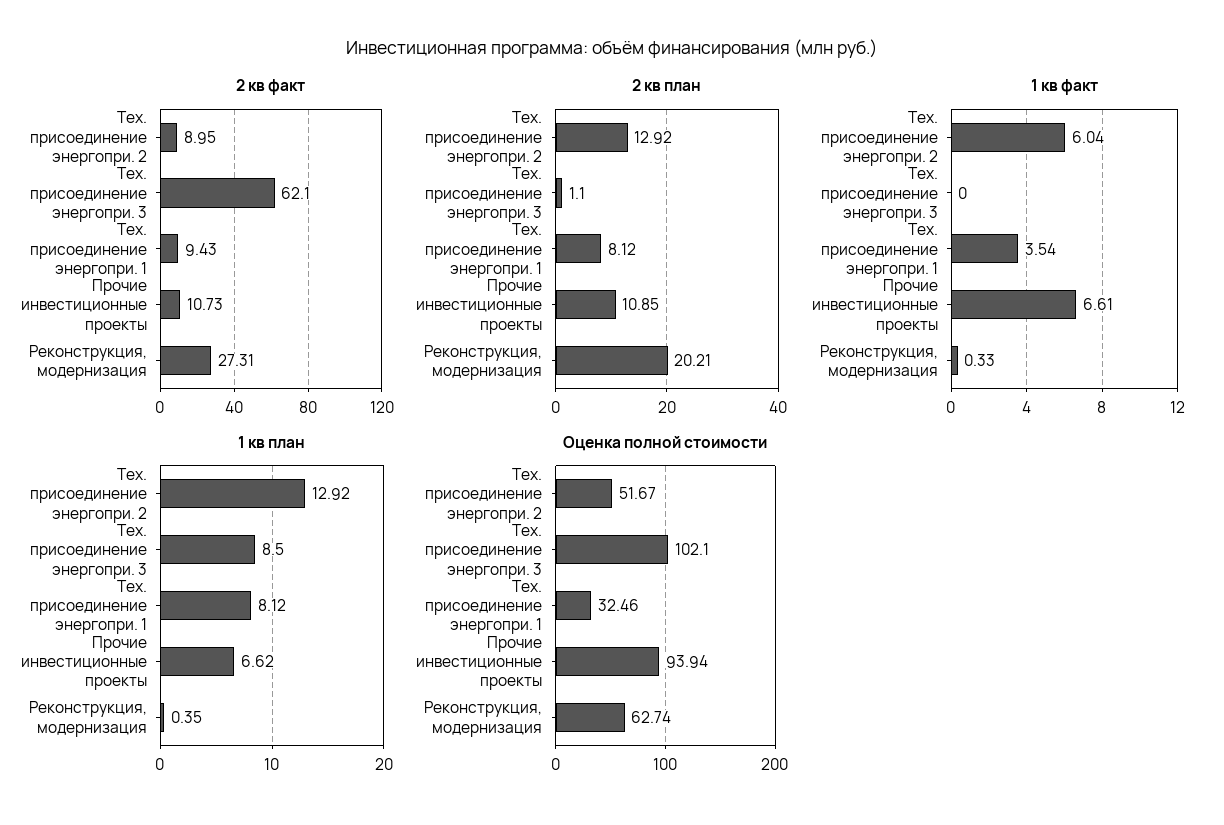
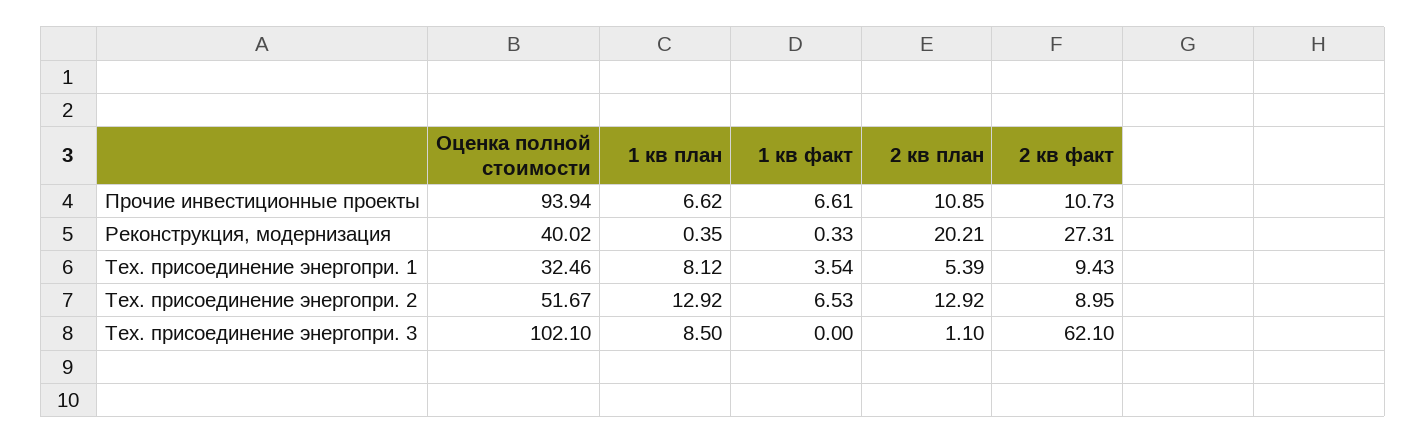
2 кв план, Тех. присоединение энергопри. 1: 8.12 -> 5.39
1 кв факт, Тех. присоединение энергопри. 2: 6.04 -> 6.53
Оценка полной стоимости, Реконструкция, модернизация: 62.74 -> 40.02

